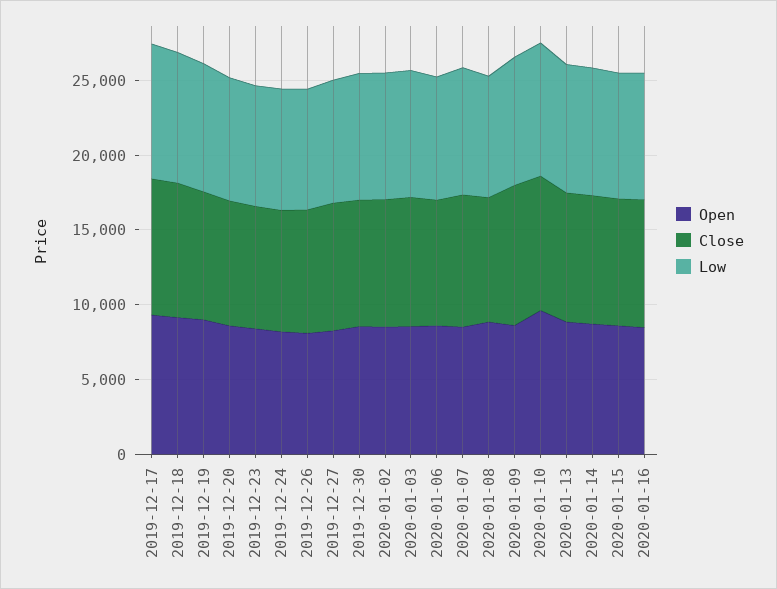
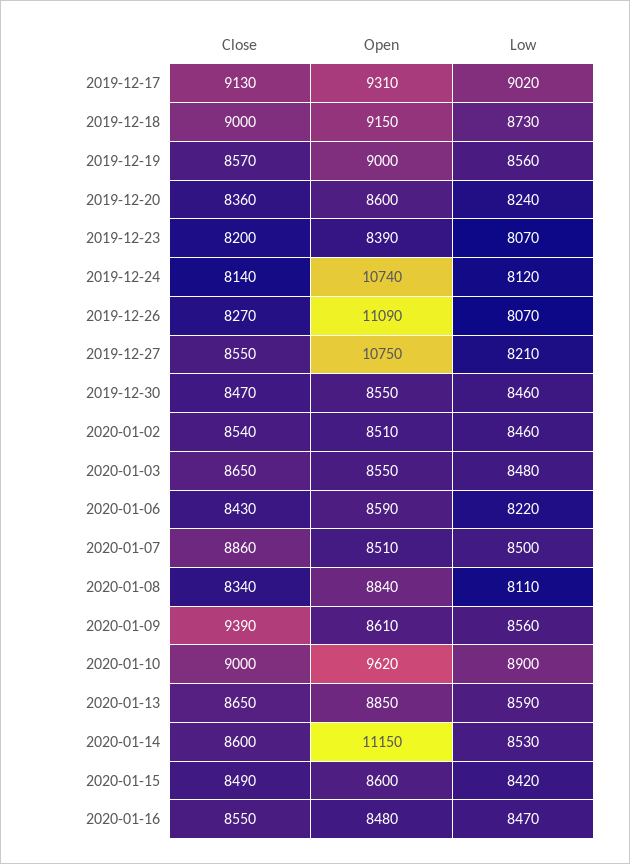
Open, 2019-12-24: 8000 -> 10740
Open, 2019-12-26: 8000 -> 11090
Open, 2019-12-27: 8000 -> 10750
Open, 2020-01-14: 9000 -> 11150

